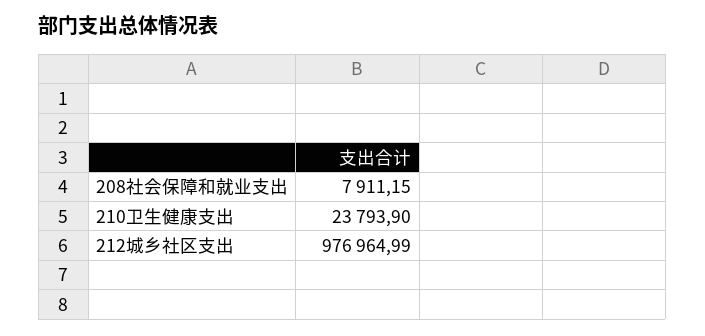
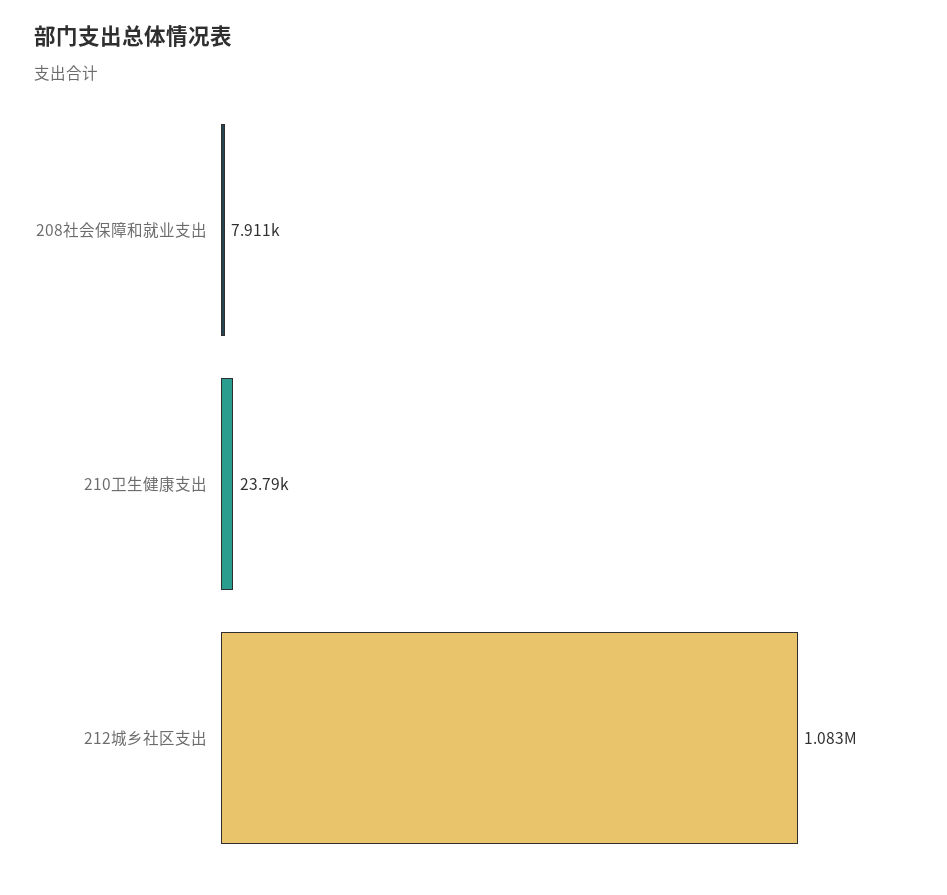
212城乡社区支出: 976964.99 -> 1083000

